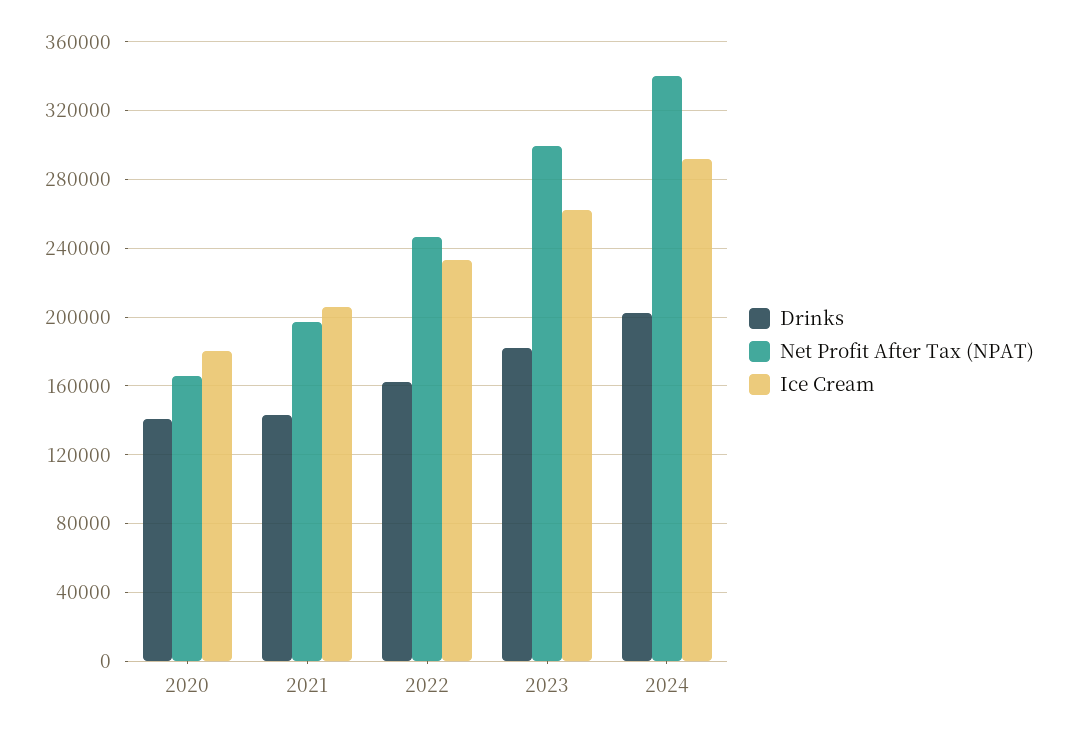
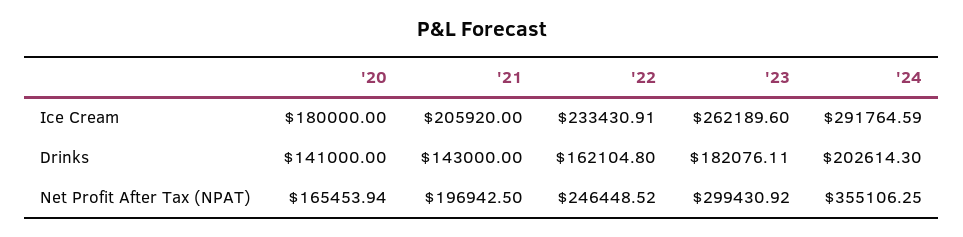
Net Profit After Tax (NPAT), 2024: 340000 -> 355106.25

